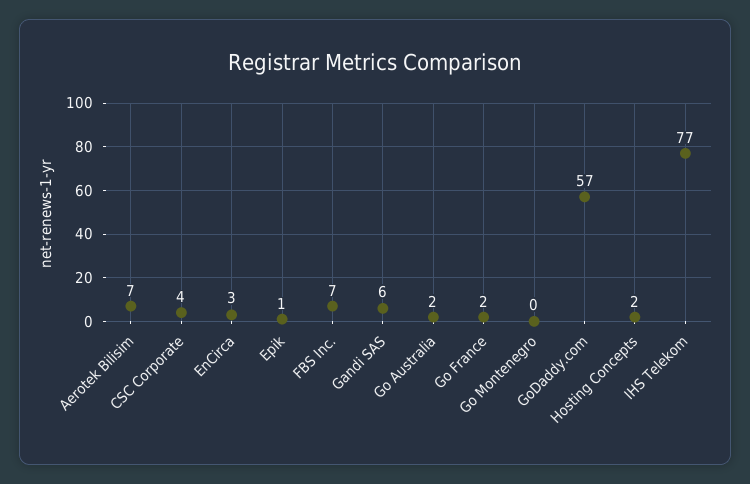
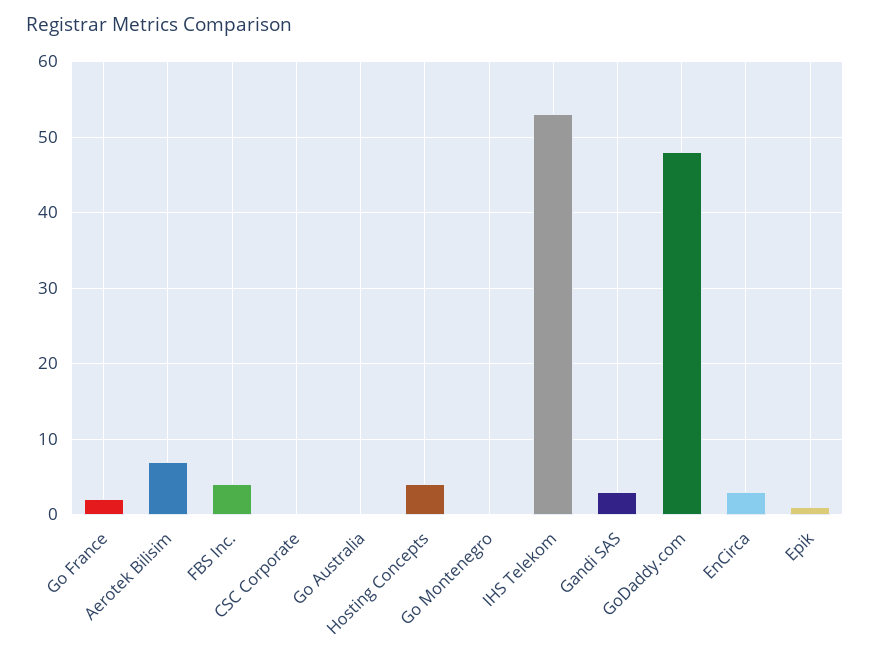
CSC Corporate: 4 -> 0
FBS Inc.: 7 -> 4
Gandi SAS: 6 -> 3
Go Australia: 2 -> 0
GoDaddy.com: 57 -> 48
Hosting Concepts: 2 -> 4
IHS Telekom: 77 -> 53

